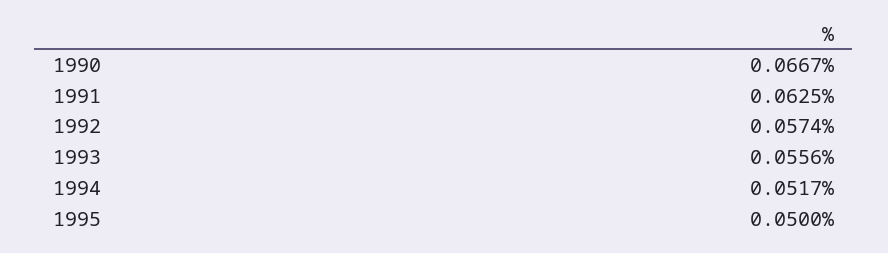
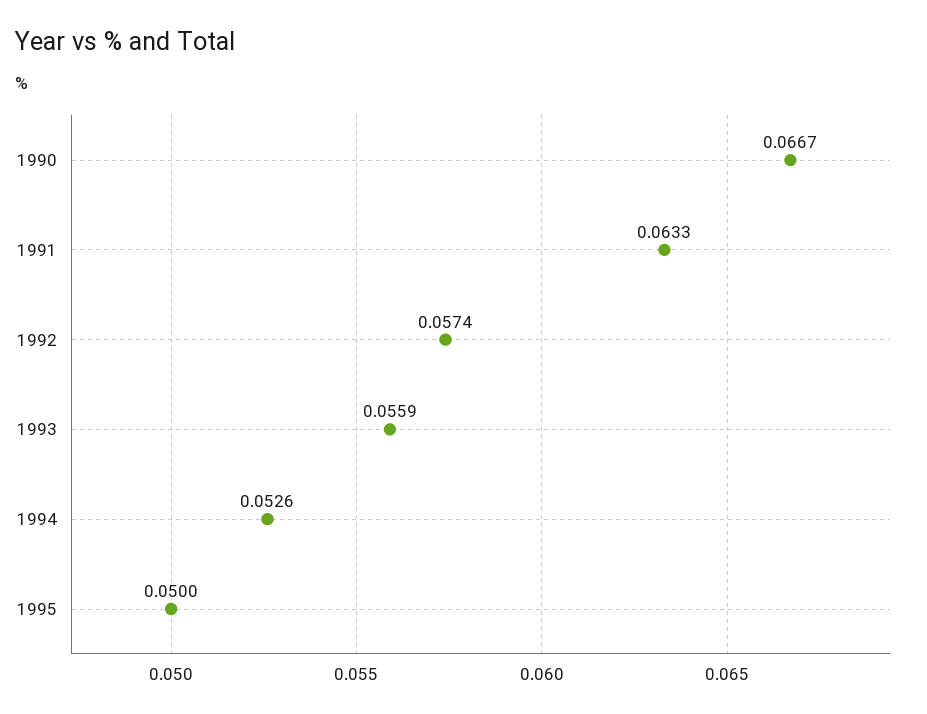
1991: 0.0625 -> 0.0633
1993: 0.0556 -> 0.0559
1994: 0.0517 -> 0.0526

